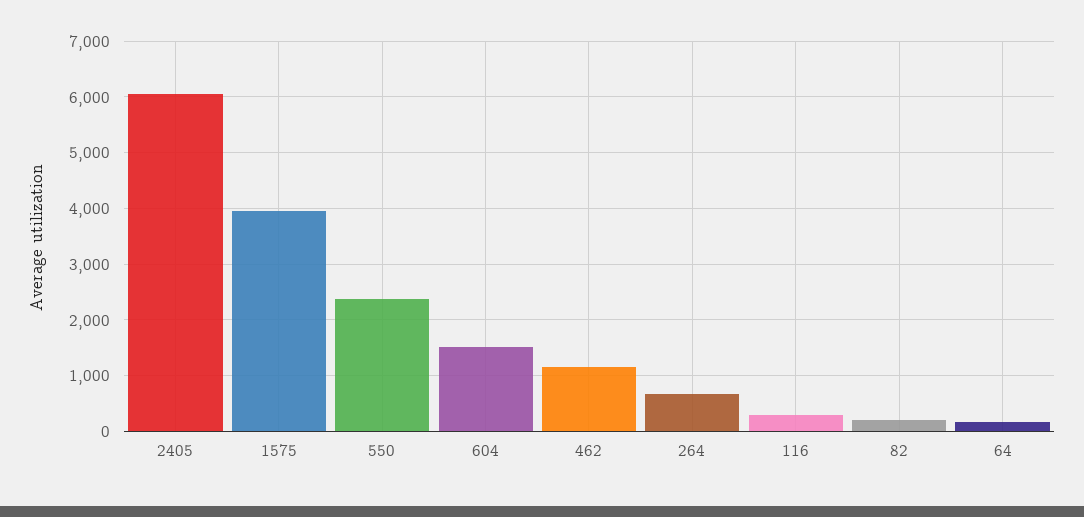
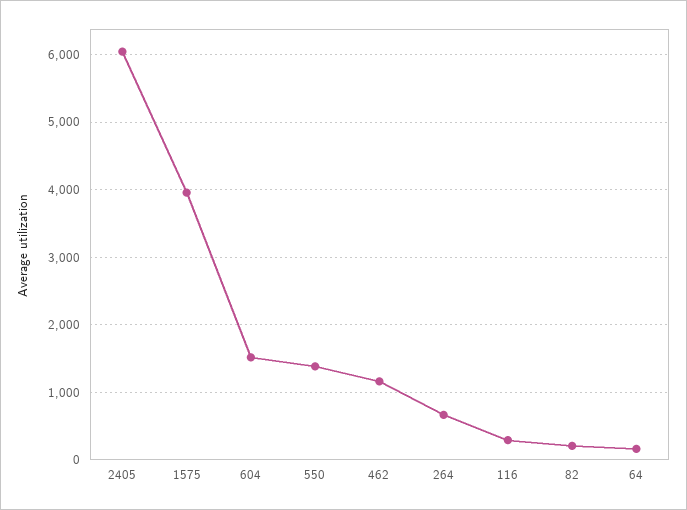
550: 2400 -> 1400

